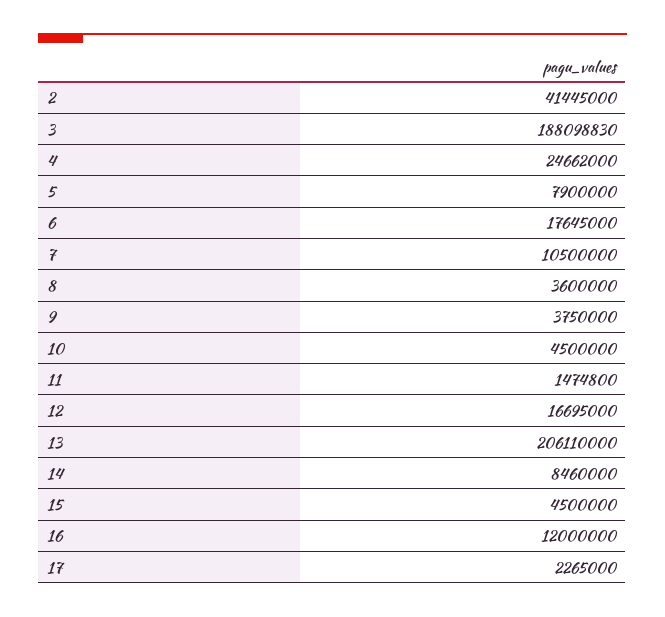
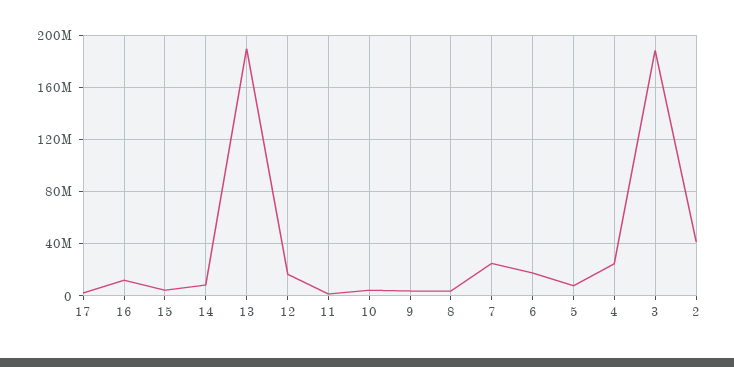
7: 10500000 -> 25000000
13: 206110000 -> 190000000

